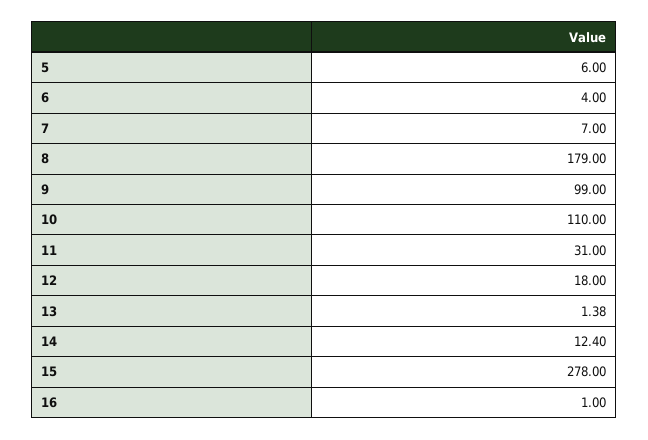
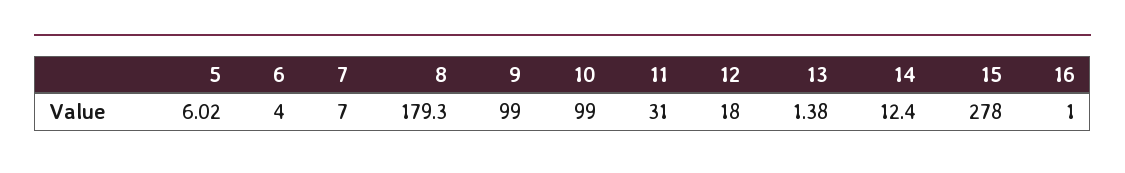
5: 6 -> 6.02
8: 179 -> 179.3
10: 110 -> 99

